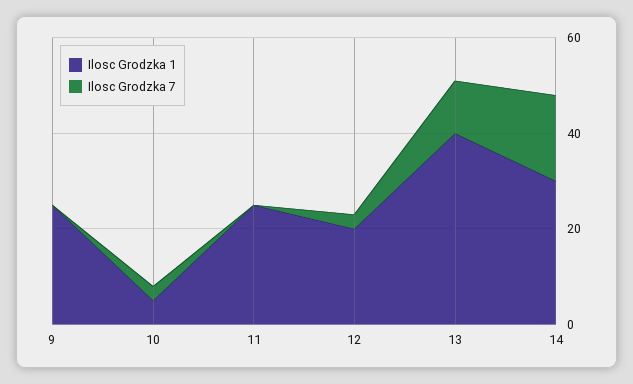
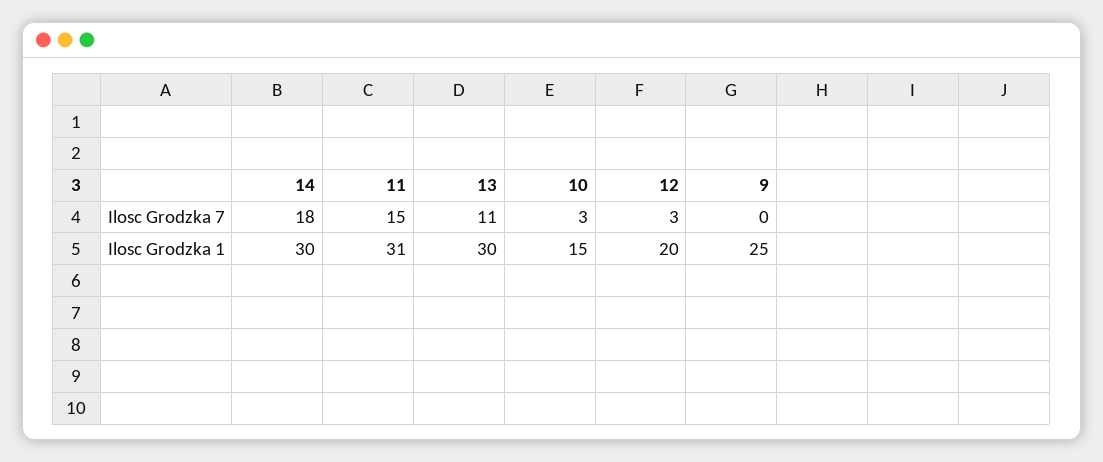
Ilosc Grodzka 1, 10: 5 -> 15
Ilosc Grodzka 1, 11: 25 -> 31
Ilosc Grodzka 7, 11: 0 -> 15
Ilosc Grodzka 1, 13: 40 -> 30

